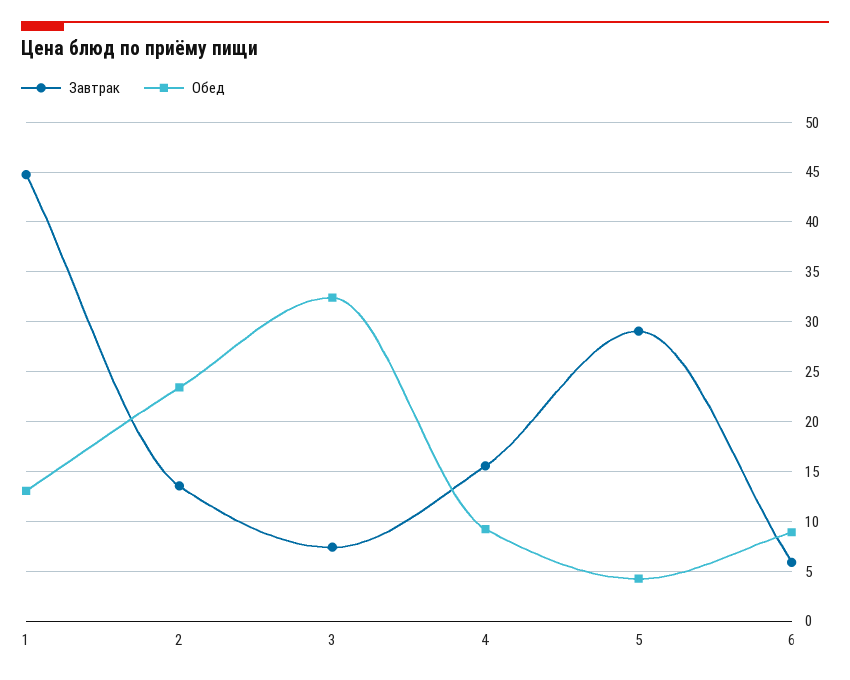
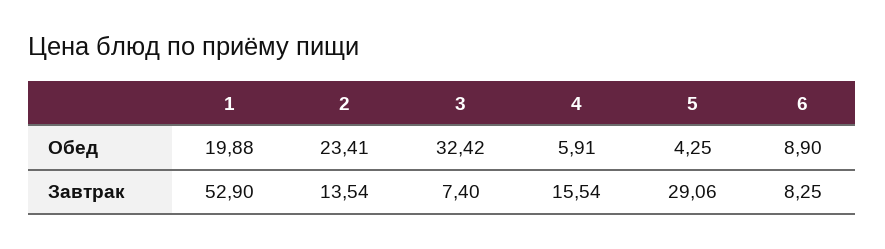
Завтрак, 1: 45 -> 52.9
Обед, 1: 13 -> 19.88
Обед, 4: 9 -> 5.91
Завтрак, 6: 6 -> 8.25

